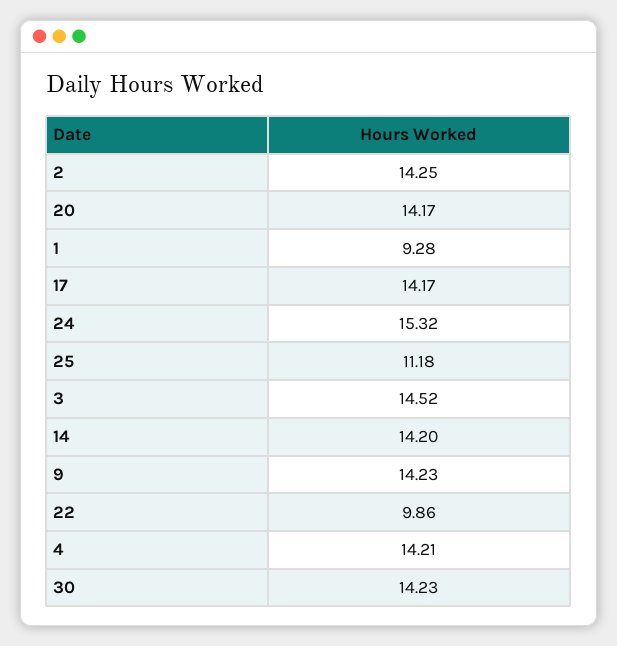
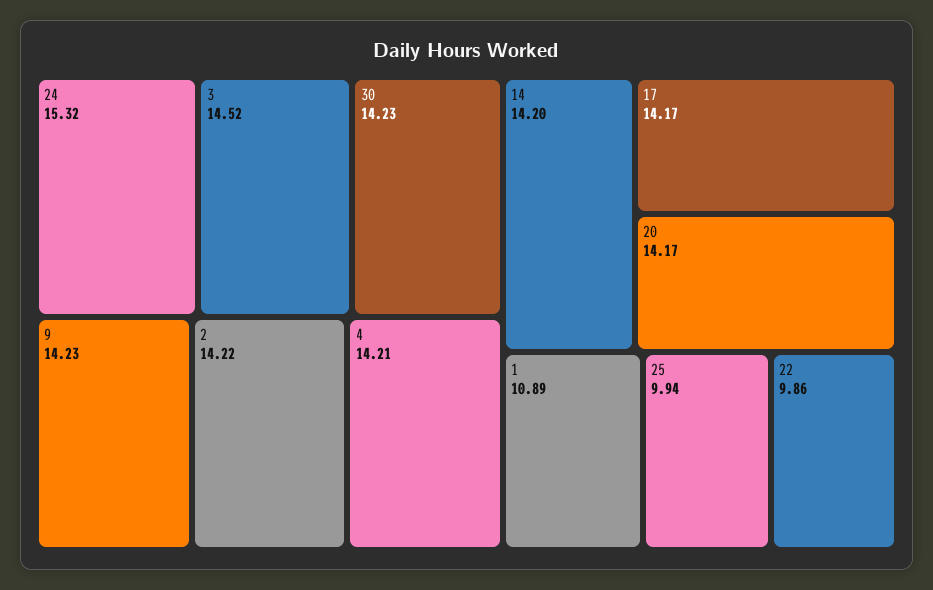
2: 14.25 -> 14.22
1: 9.28 -> 10.89
25: 11.18 -> 9.94

